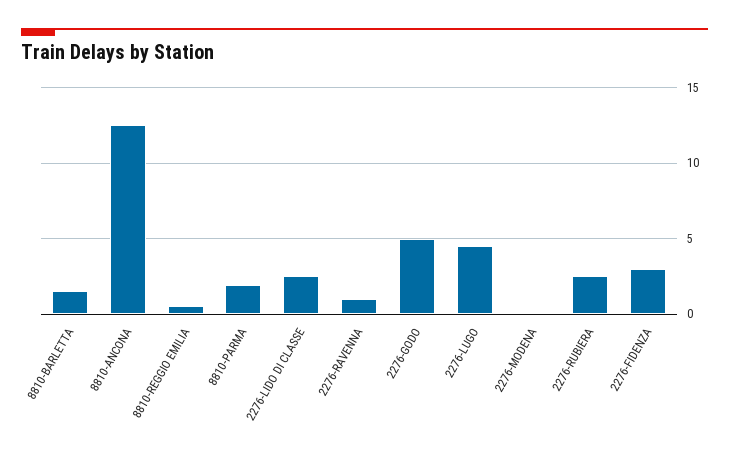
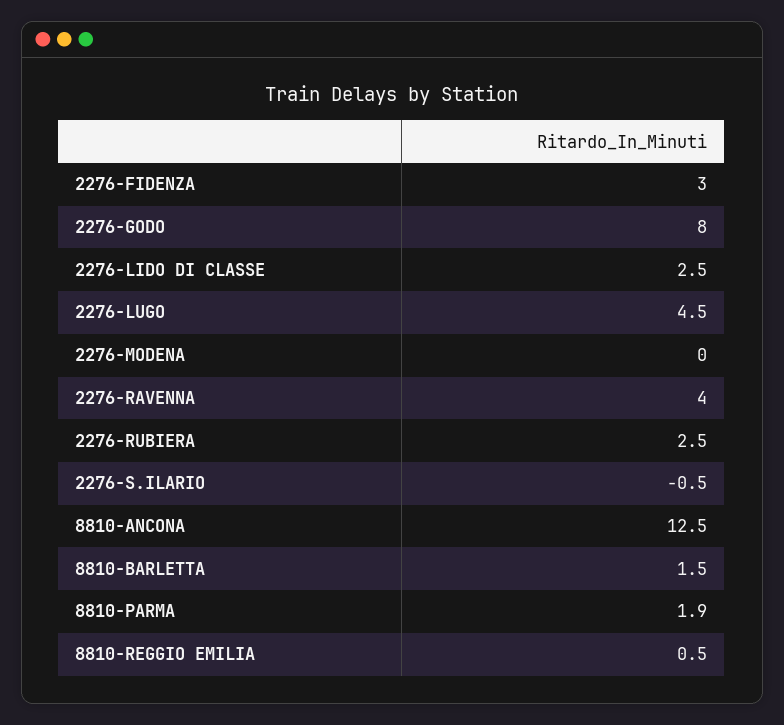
2276-RAVENNA: 1 -> 4
2276-GODO: 5 -> 8
2276-S.ILARIO: none -> -0.5

